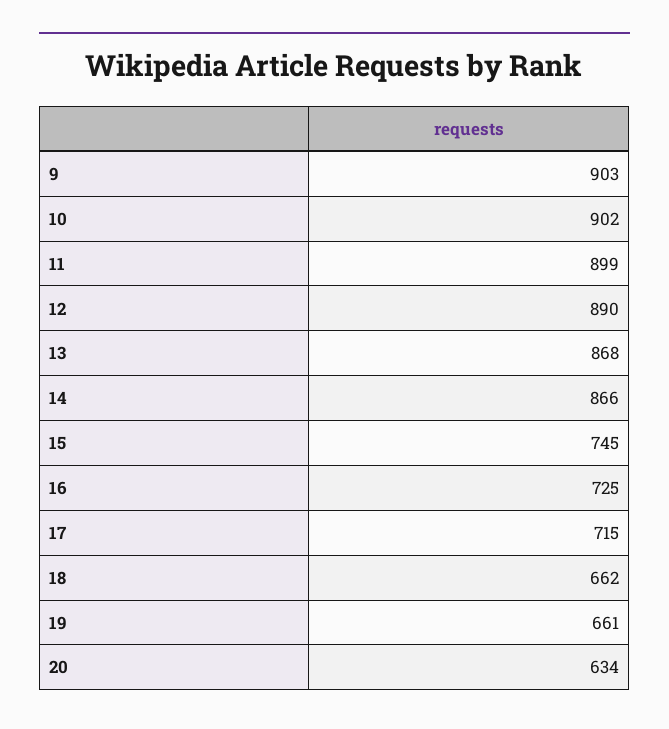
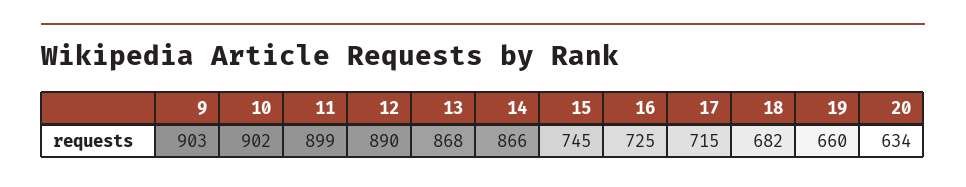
18: 662 -> 682
19: 661 -> 660

